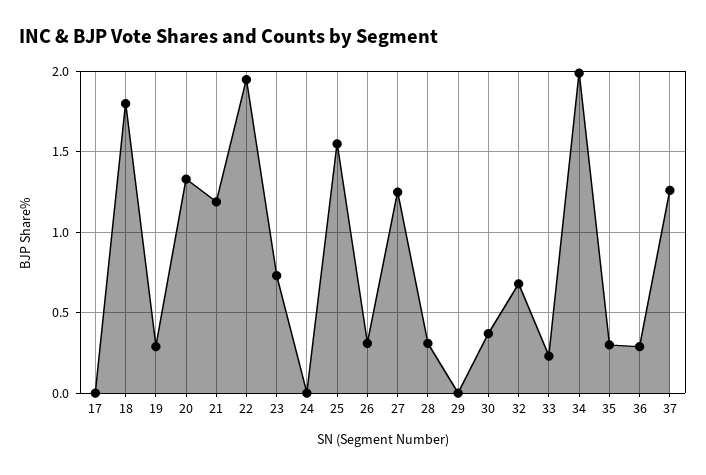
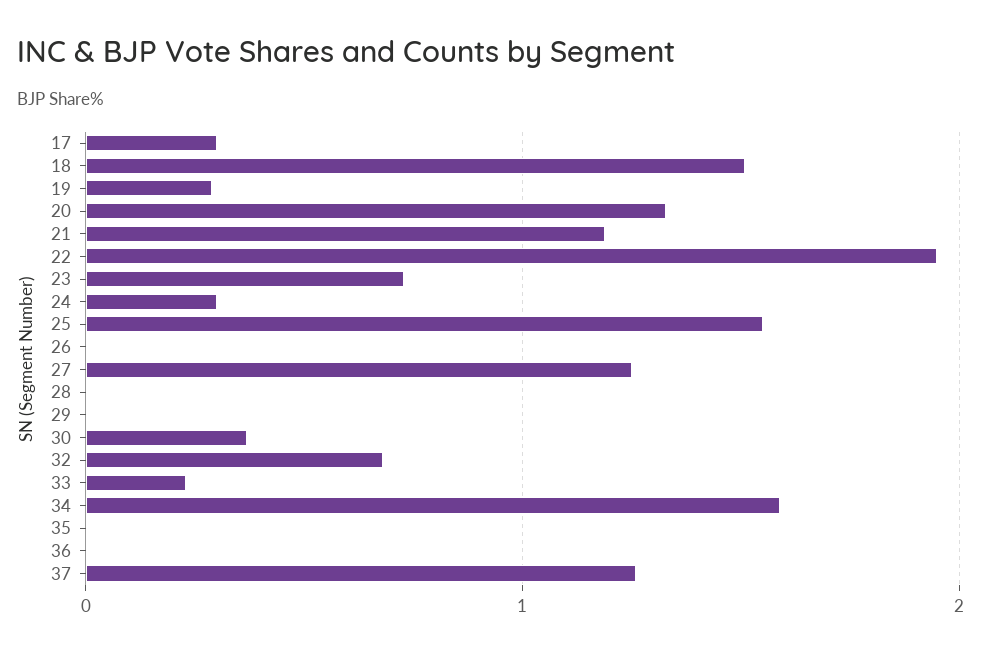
17: 0 -> 0.3
18: 1.8 -> 1.5
24: 0 -> 0.3
26: 0.3 -> 0
28: 0.3 -> 0
34: 2 -> 1.6
35: 0.3 -> 0
36: 0.3 -> 0

